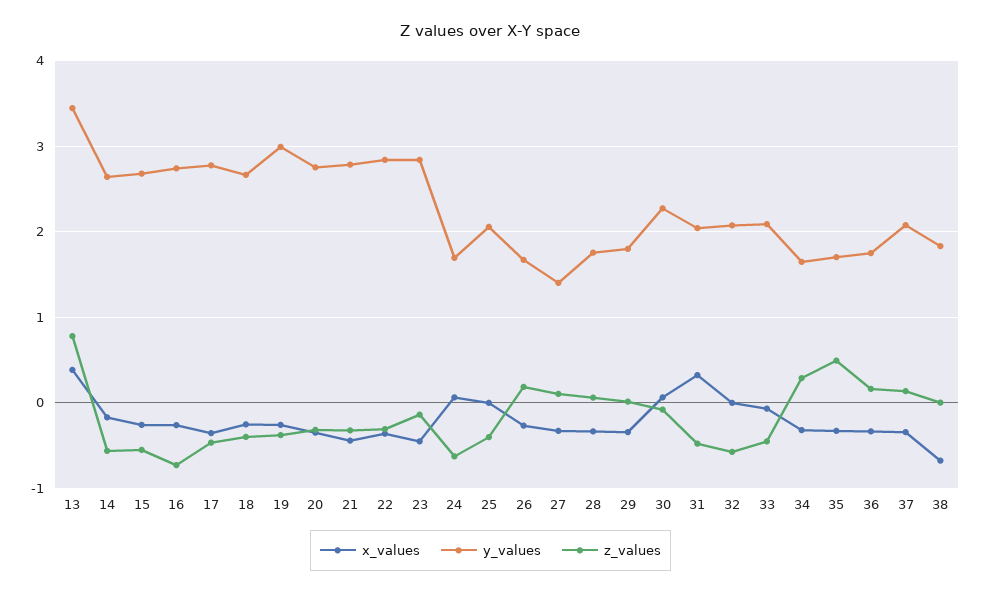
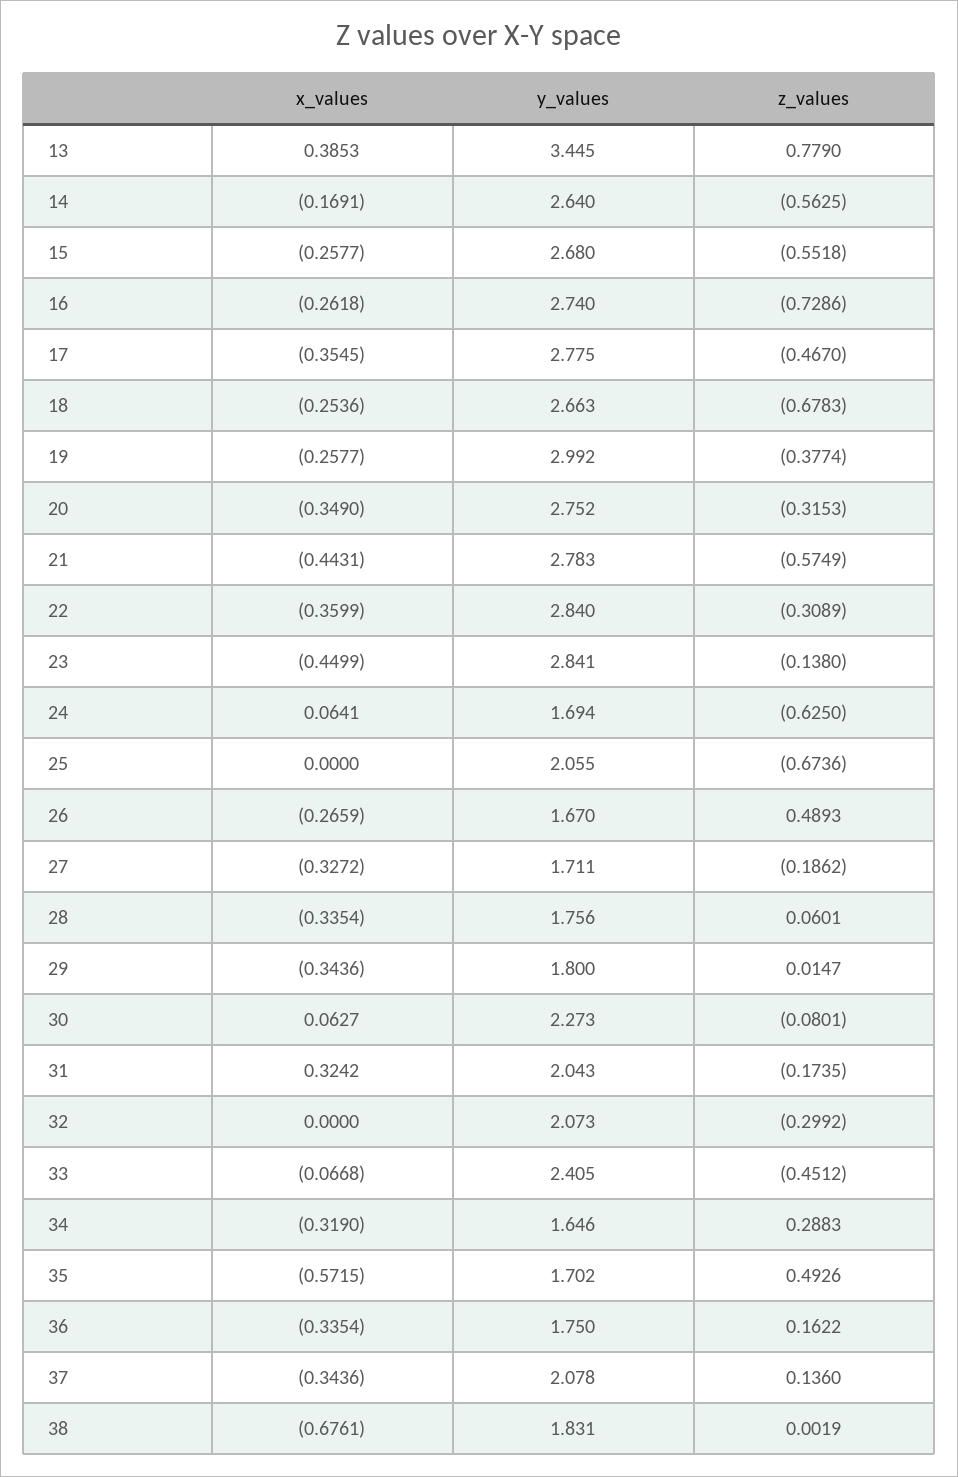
z_values, 18: -0.4 -> -0.6783
z_values, 21: -0.3 -> -0.5749
z_values, 25: -0.4 -> -0.6736
z_values, 26: 0.2 -> 0.4893
y_values, 27: 1.4 -> 1.711
z_values, 27: 0.1 -> -0.1862
z_values, 31: -0.5 -> -0.1735
z_values, 32: -0.6 -> -0.2992
y_values, 33: 2.1 -> 2.405
x_values, 35: -0.3 -> -0.5715

